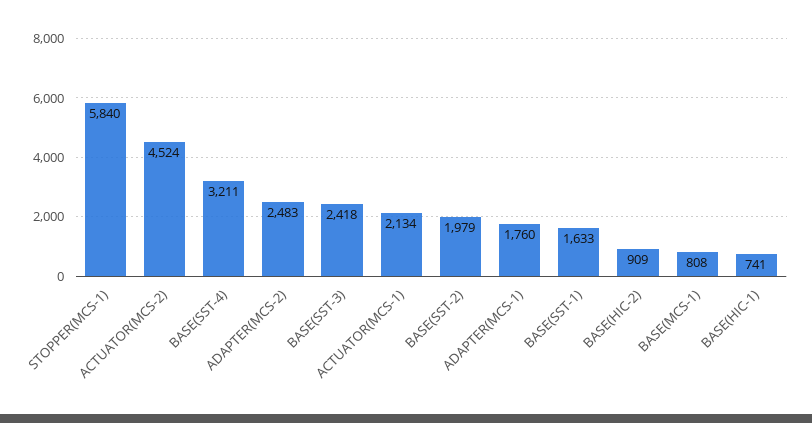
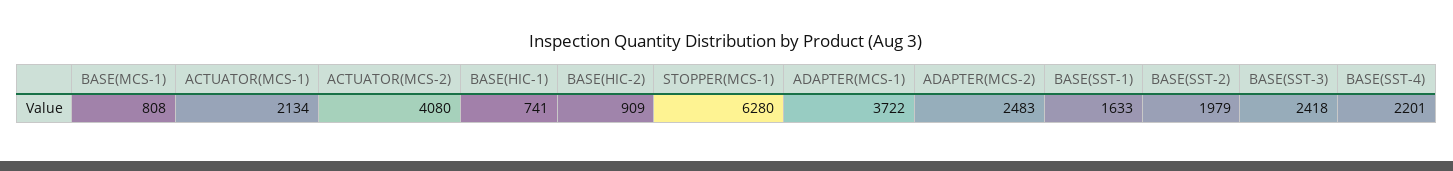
STOPPER(MCS-1): 5840 -> 6280
ACTUATOR(MCS-2): 4524 -> 4080
BASE(SST-4): 3211 -> 2201
ADAPTER(MCS-1): 1760 -> 3722

